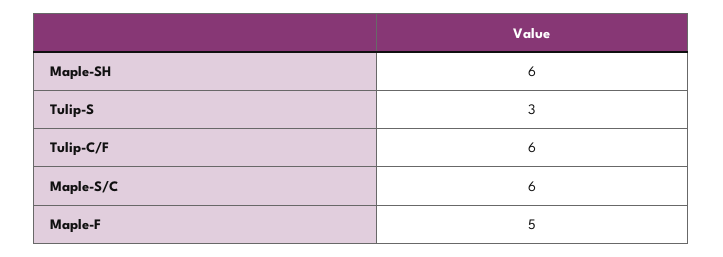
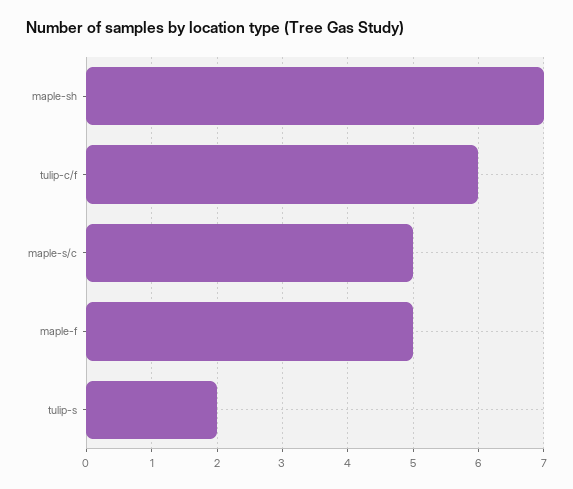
Maple-SH: 6 -> 7
Tulip-S: 3 -> 2
Maple-S/C: 6 -> 5

